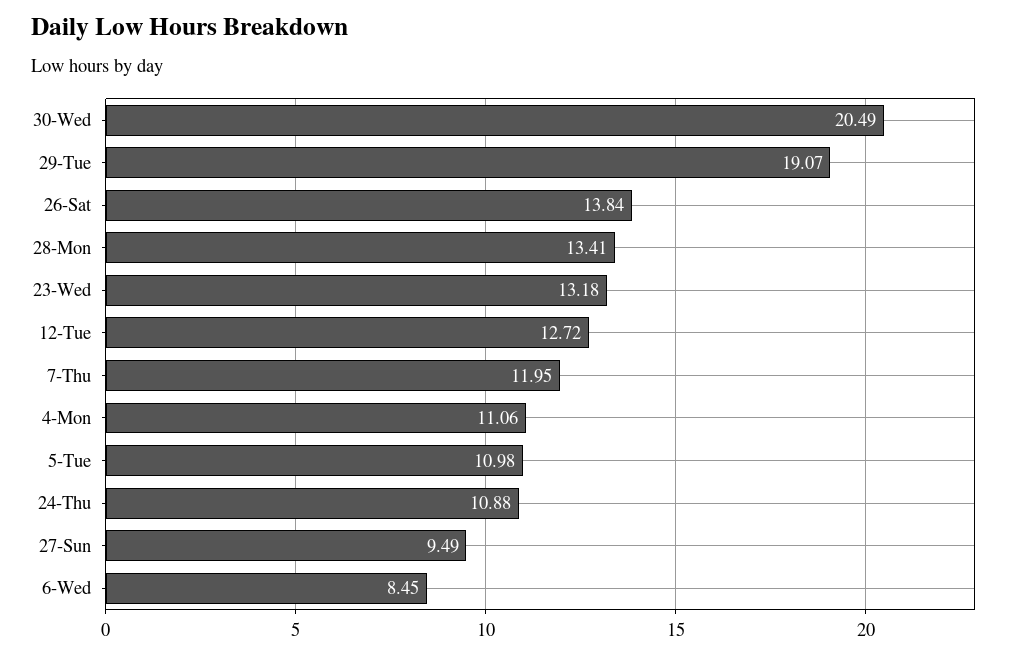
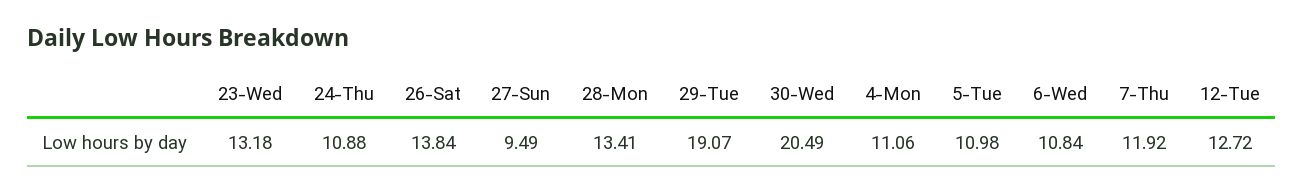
7-Thu: 11.95 -> 11.92
6-Wed: 8.45 -> 10.84

